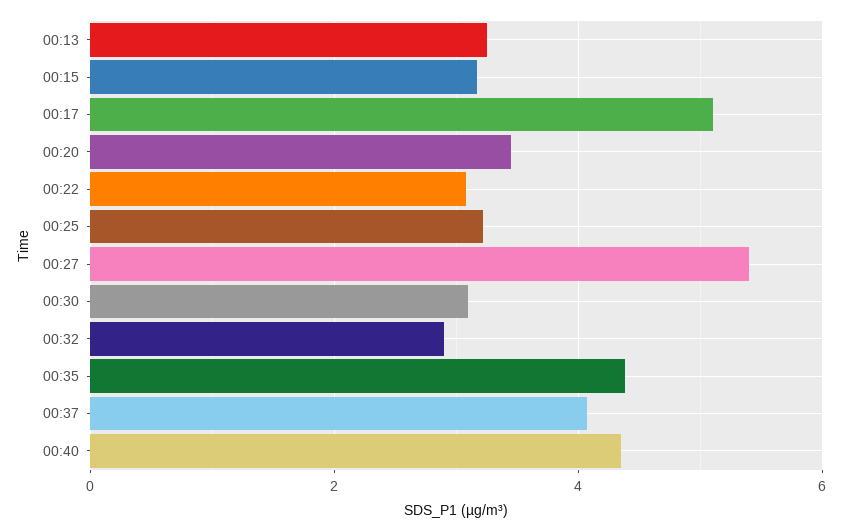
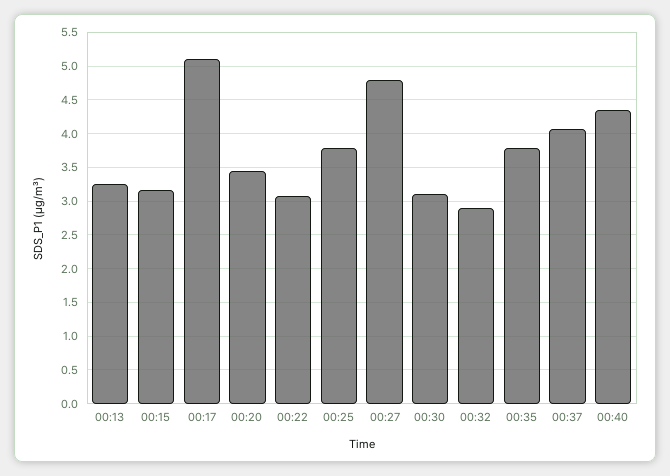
00:25: 3.2 -> 3.8
00:27: 5.4 -> 4.8
00:35: 4.4 -> 3.8

